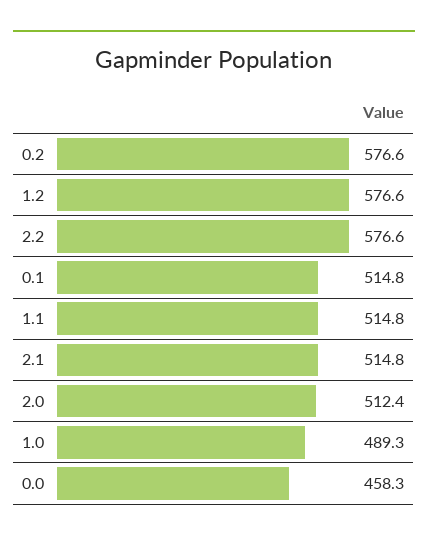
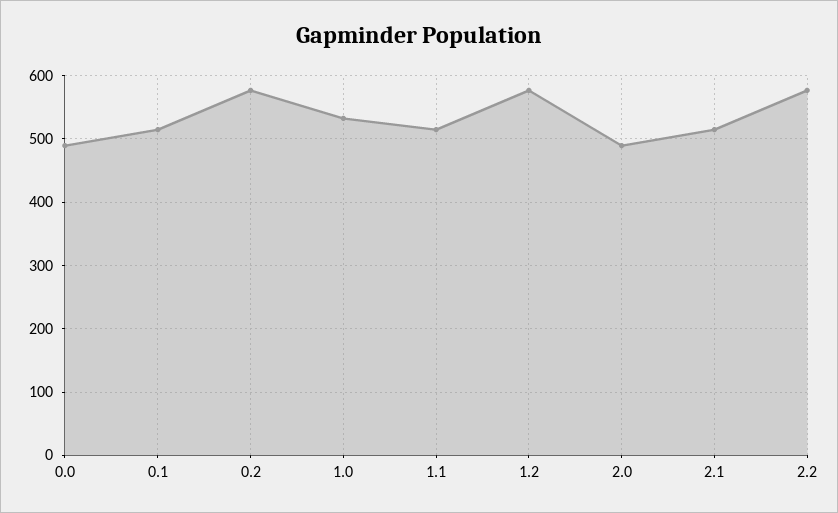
2.0: 512.4 -> 490
1.0: 489.3 -> 530
0.0: 458.3 -> 490

